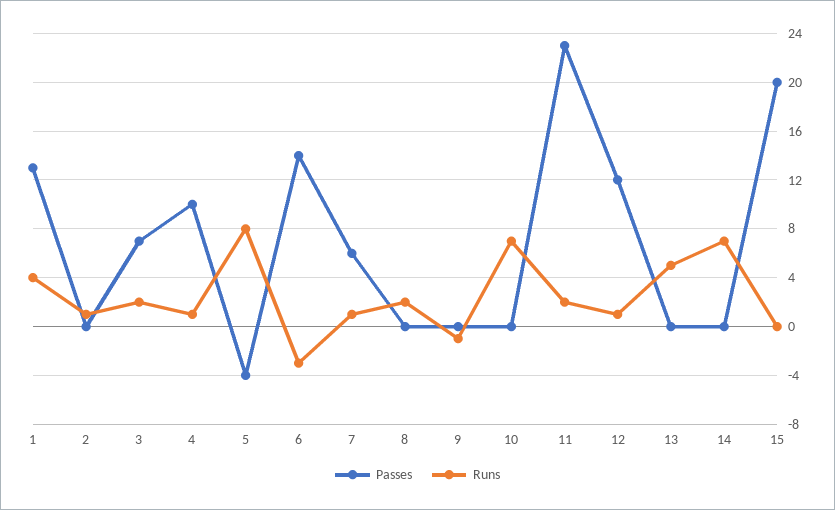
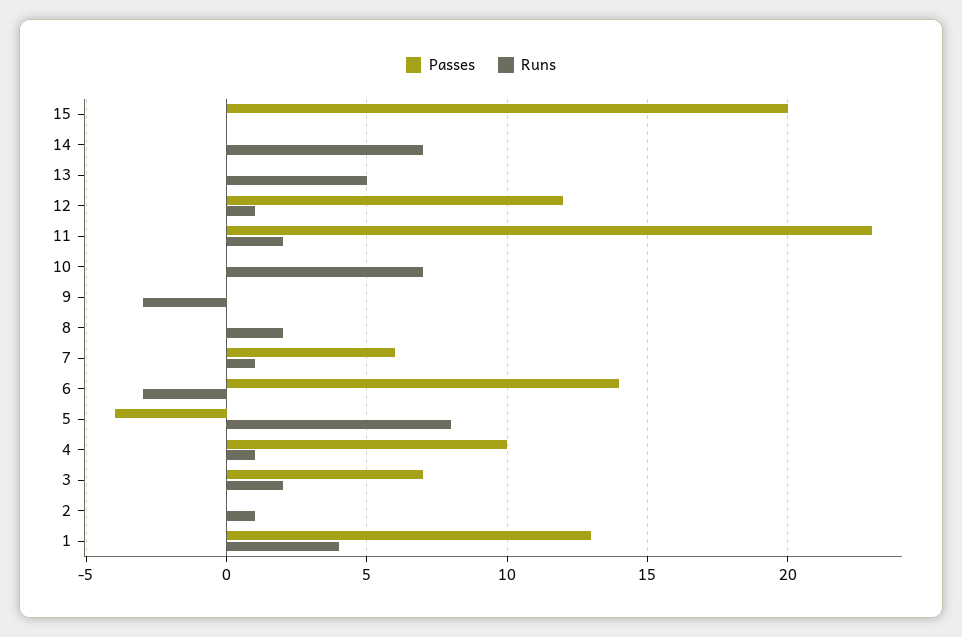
Runs, 9: -1 -> -3

